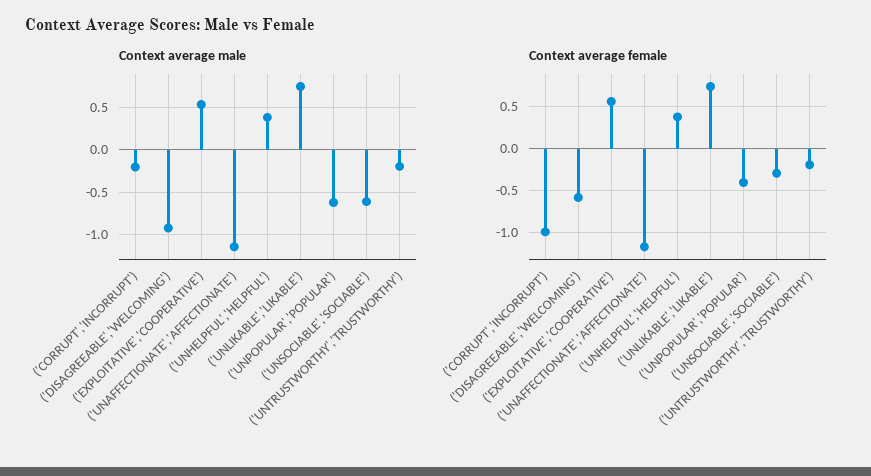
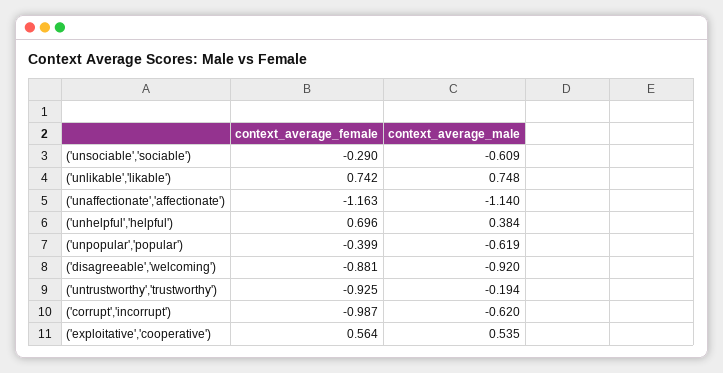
Context average male, ('CORRUPT','INCORRUPT'): -0.2 -> -0.62
Context average female, ('DISAGREEABLE','WELCOMING'): -0.6 -> -0.881
Context average female, ('UNHELPFUL','HELPFUL'): 0.4 -> 0.696
Context average female, ('UNTRUSTWORTHY','TRUSTWORTHY'): -0.2 -> -0.925

